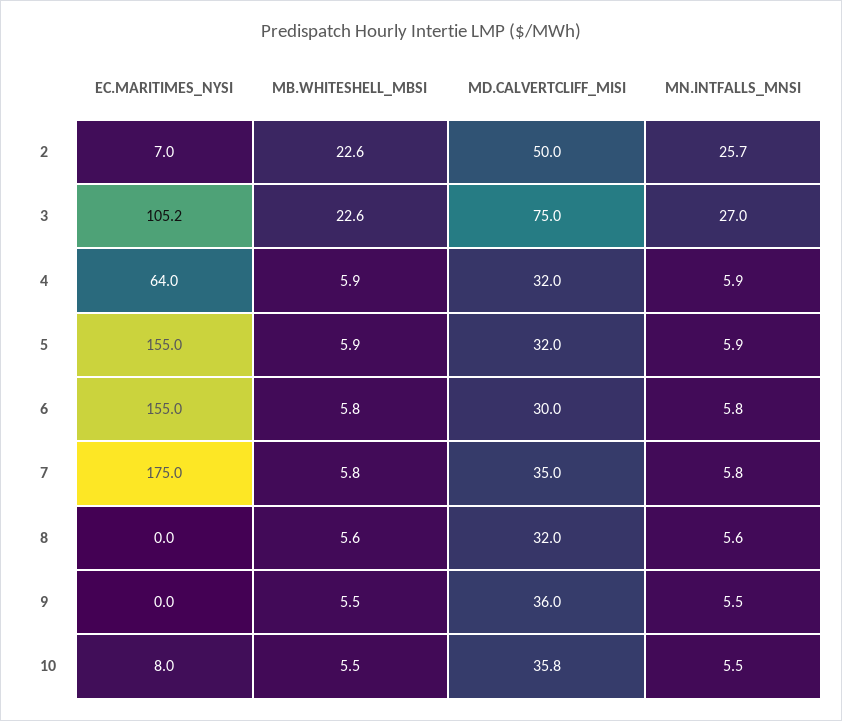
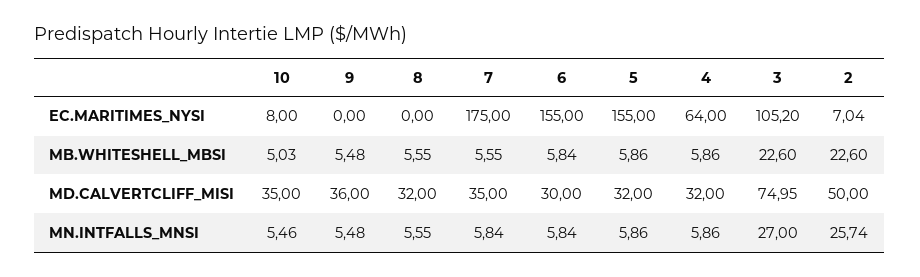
MB.WHITESHELL_MBSI, 7: 5.8 -> 5.55
MB.WHITESHELL_MBSI, 10: 5.5 -> 5.03
MD.CALVERTCLIFF_MISI, 10: 35.8 -> 35

